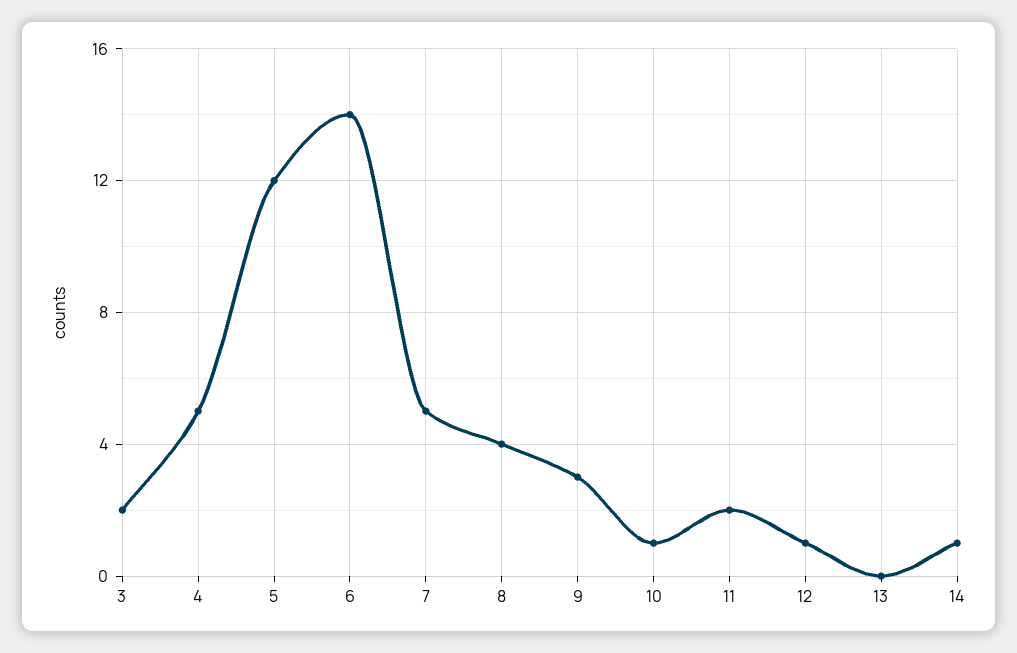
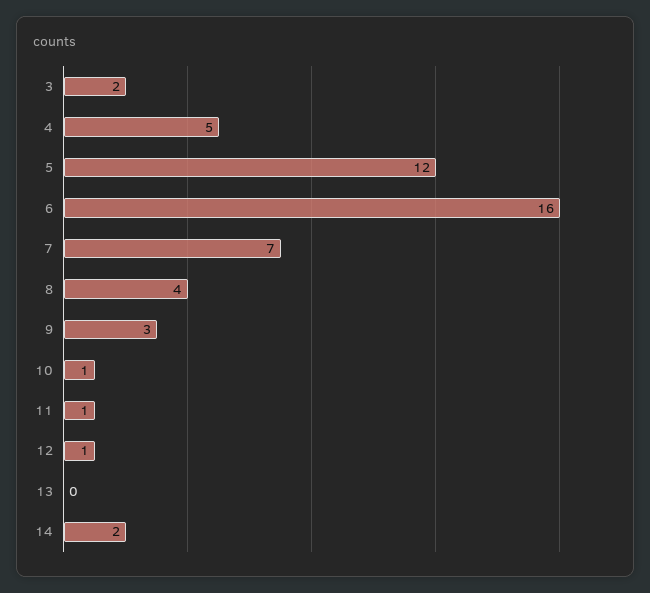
6: 14 -> 16
7: 5 -> 7
11: 2 -> 1
14: 1 -> 2

